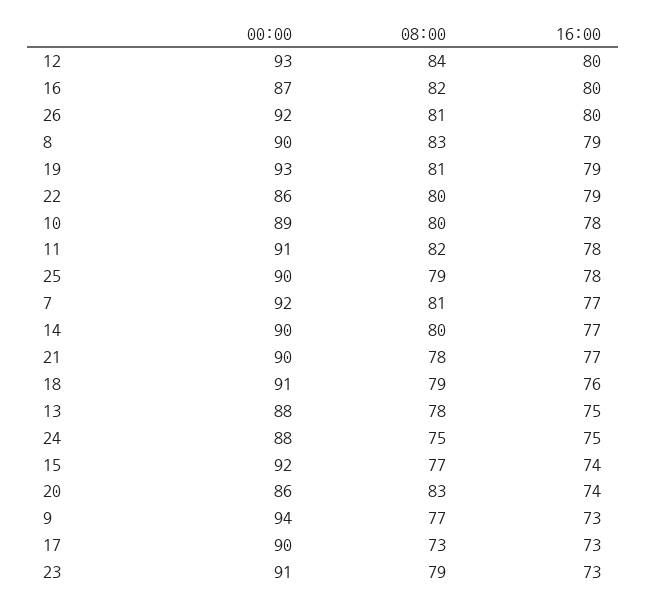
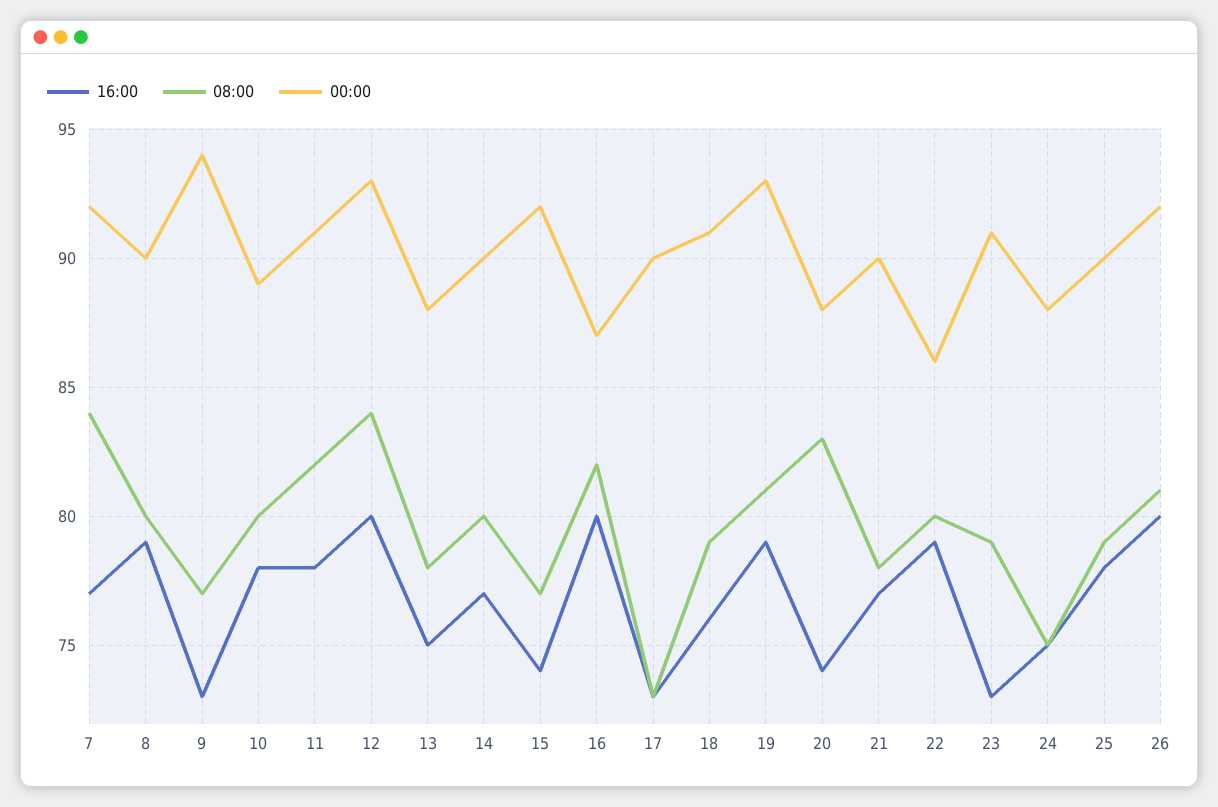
08:00, 8: 83 -> 80
08:00, 7: 81 -> 84
00:00, 20: 86 -> 88

